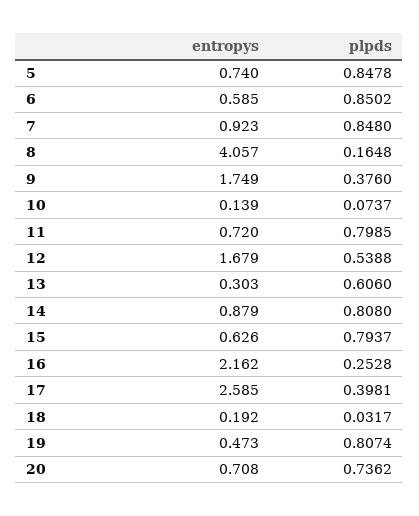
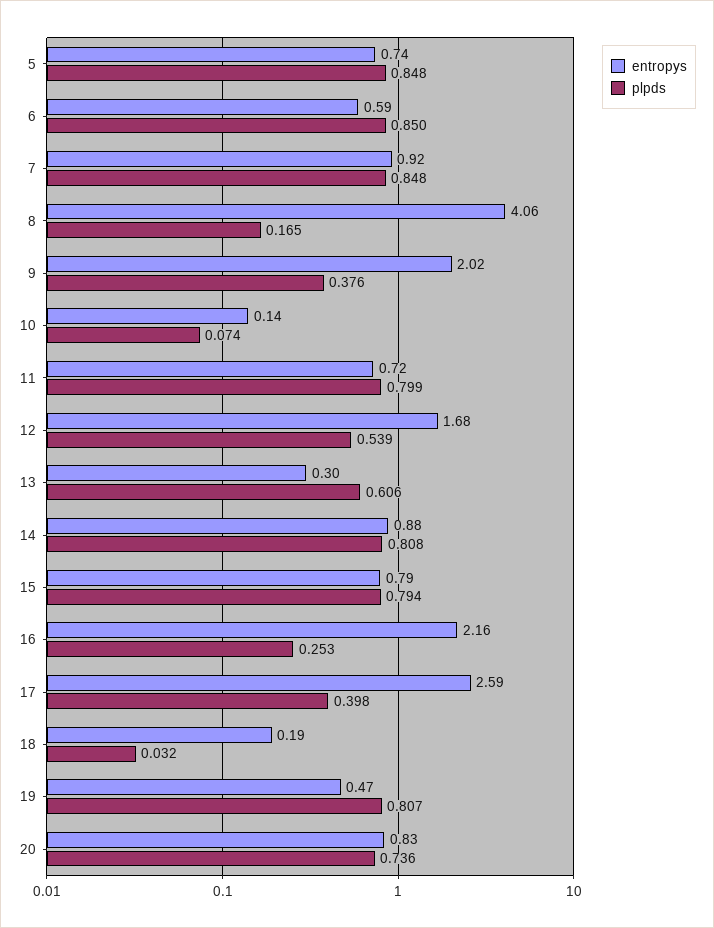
entropys, 9: 1.749 -> 2.02
entropys, 15: 0.626 -> 0.79
entropys, 20: 0.708 -> 0.83

